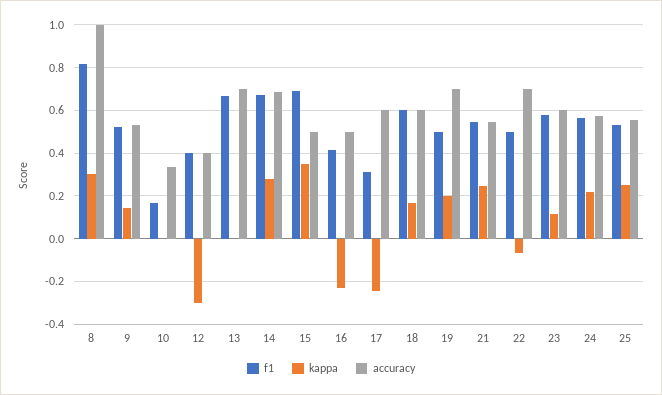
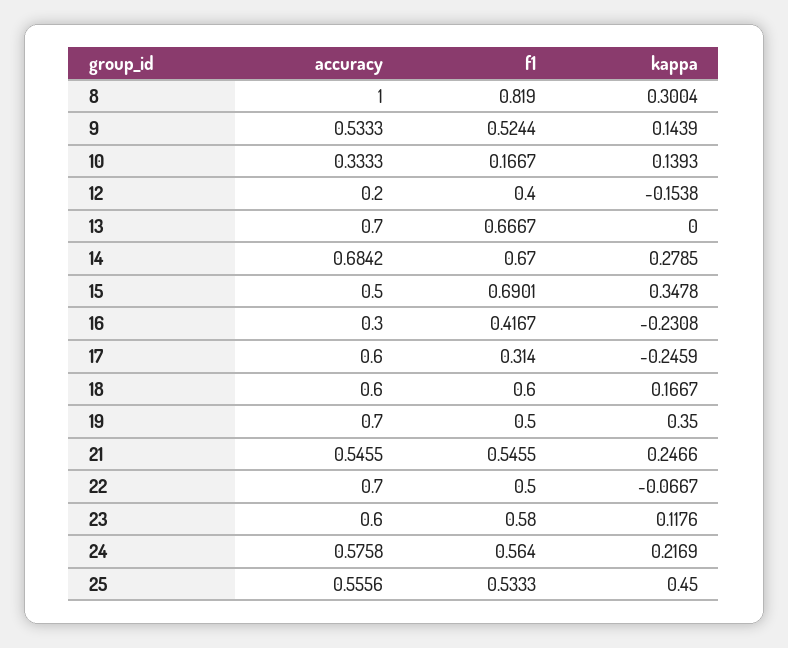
kappa, 10: 0 -> 0.1393
kappa, 12: -0.3 -> -0.1538
accuracy, 12: 0.4 -> 0.2
accuracy, 16: 0.5 -> 0.3
kappa, 19: 0.2 -> 0.35
kappa, 25: 0.25 -> 0.45

